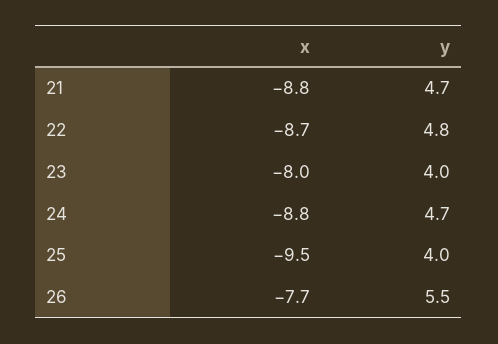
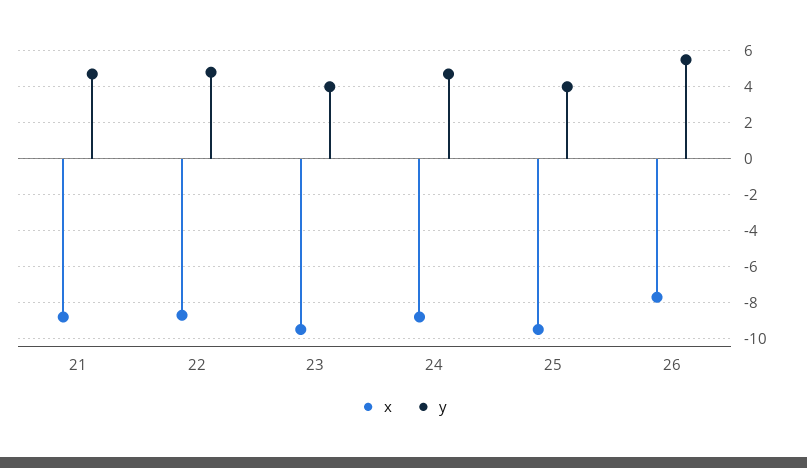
x, 23: -8 -> -9.5

